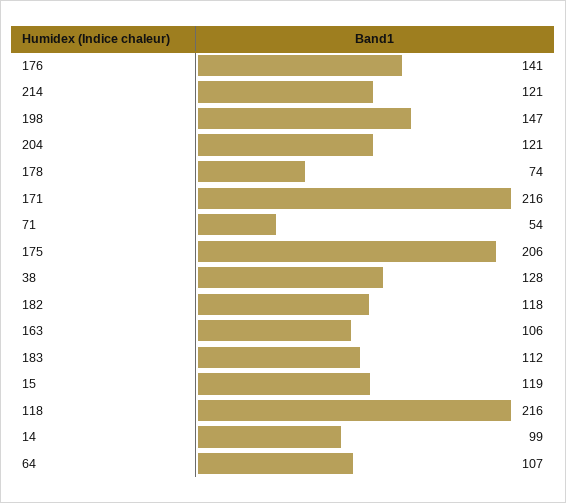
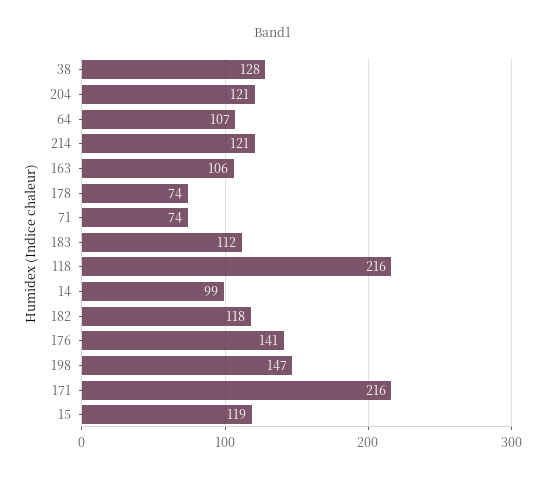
71: 54 -> 74
175: 206 -> none

